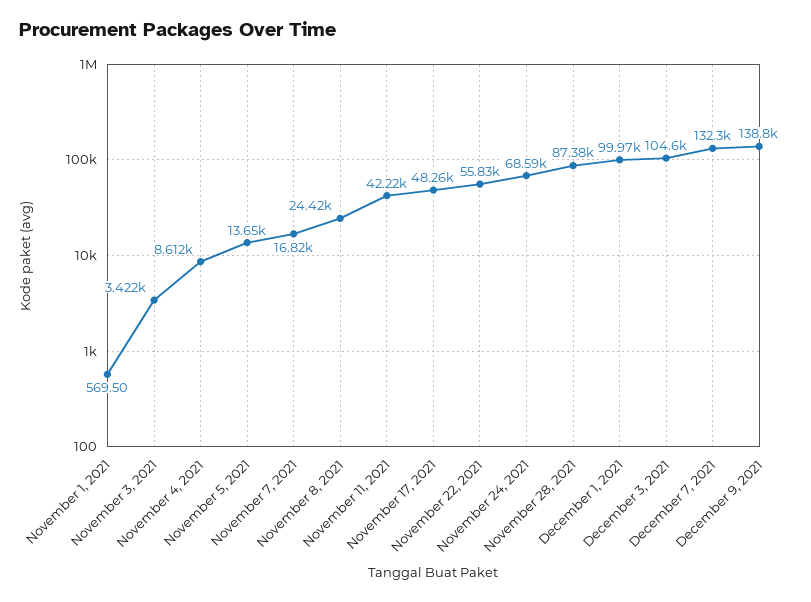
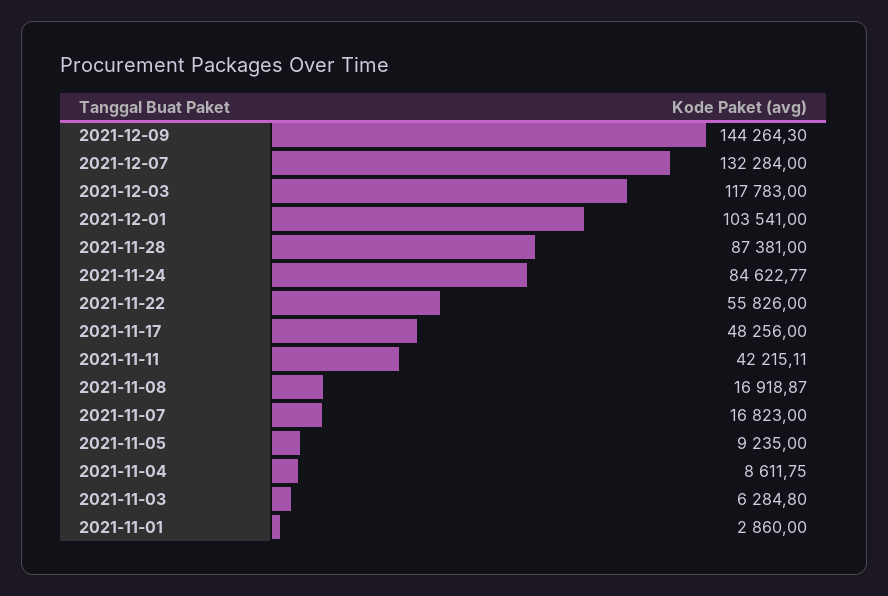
November 1, 2021: 569.5 -> 2860
November 3, 2021: 3422 -> 6284.8
November 5, 2021: 13650 -> 9235
November 8, 2021: 24420 -> 16918.87
November 24, 2021: 68590 -> 84622.77
December 1, 2021: 99970 -> 103541
December 3, 2021: 104600 -> 117783
December 9, 2021: 138800 -> 144264.3

